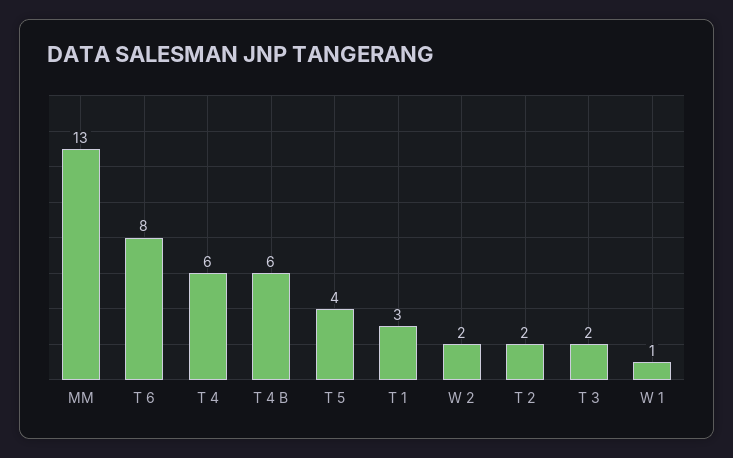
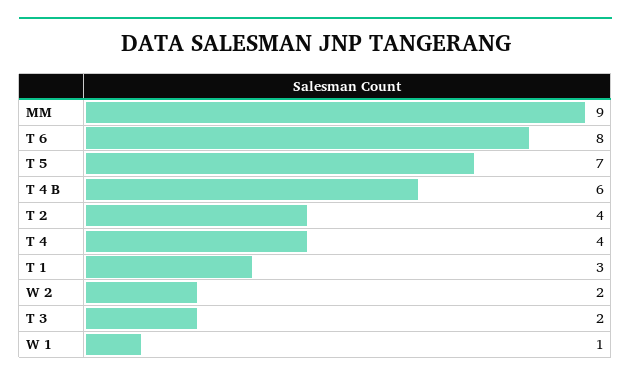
MM: 13 -> 9
T 4: 6 -> 4
T 5: 4 -> 7
T 2: 2 -> 4

